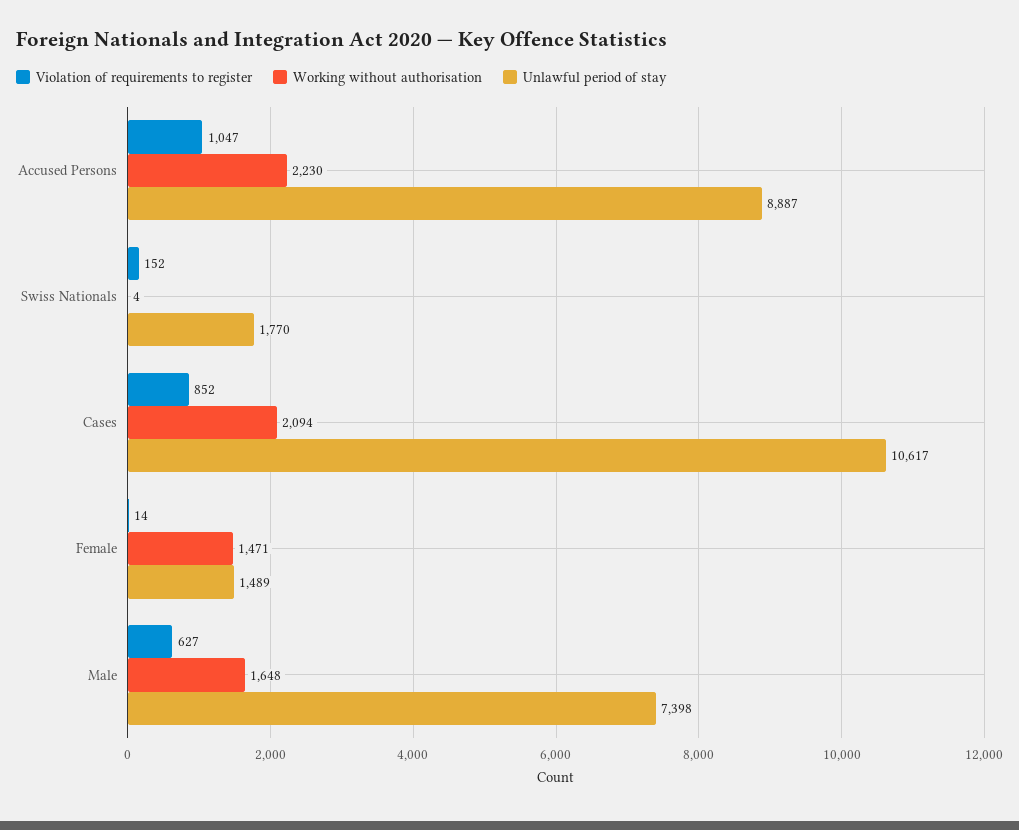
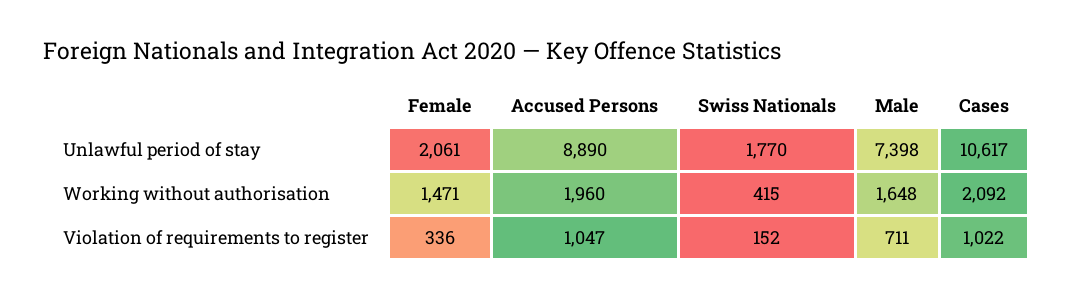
Working without authorisation, Accused Persons: 2230 -> 1960
Unlawful period of stay, Accused Persons: 8887 -> 8890
Working without authorisation, Swiss Nationals: 4 -> 415
Violation of requirements to register, Cases: 852 -> 1022
Working without authorisation, Cases: 2094 -> 2092
Violation of requirements to register, Female: 14 -> 336
Unlawful period of stay, Female: 1489 -> 2061
Violation of requirements to register, Male: 627 -> 711

